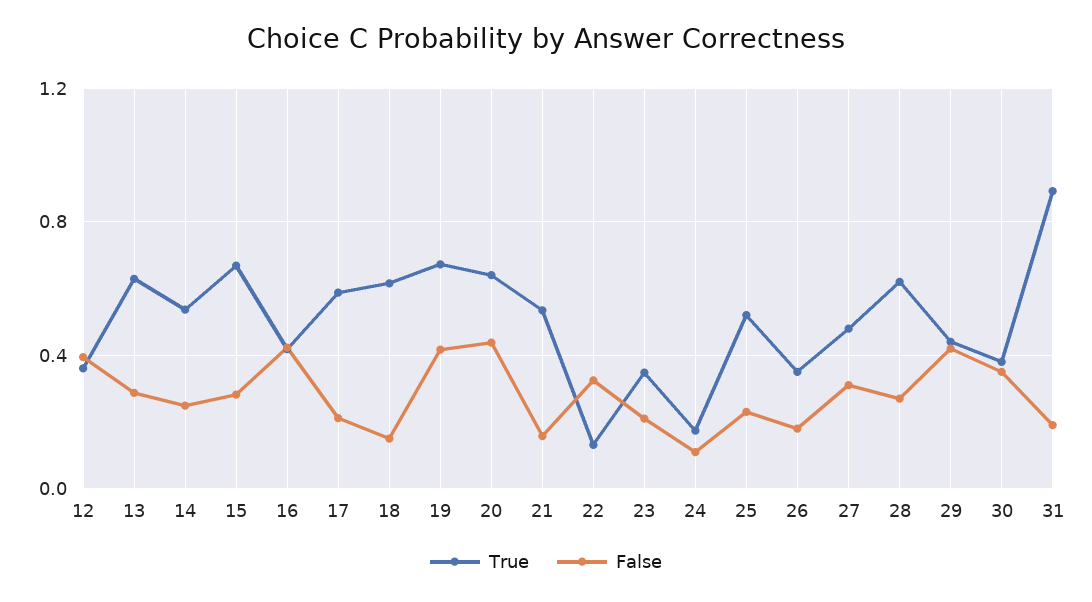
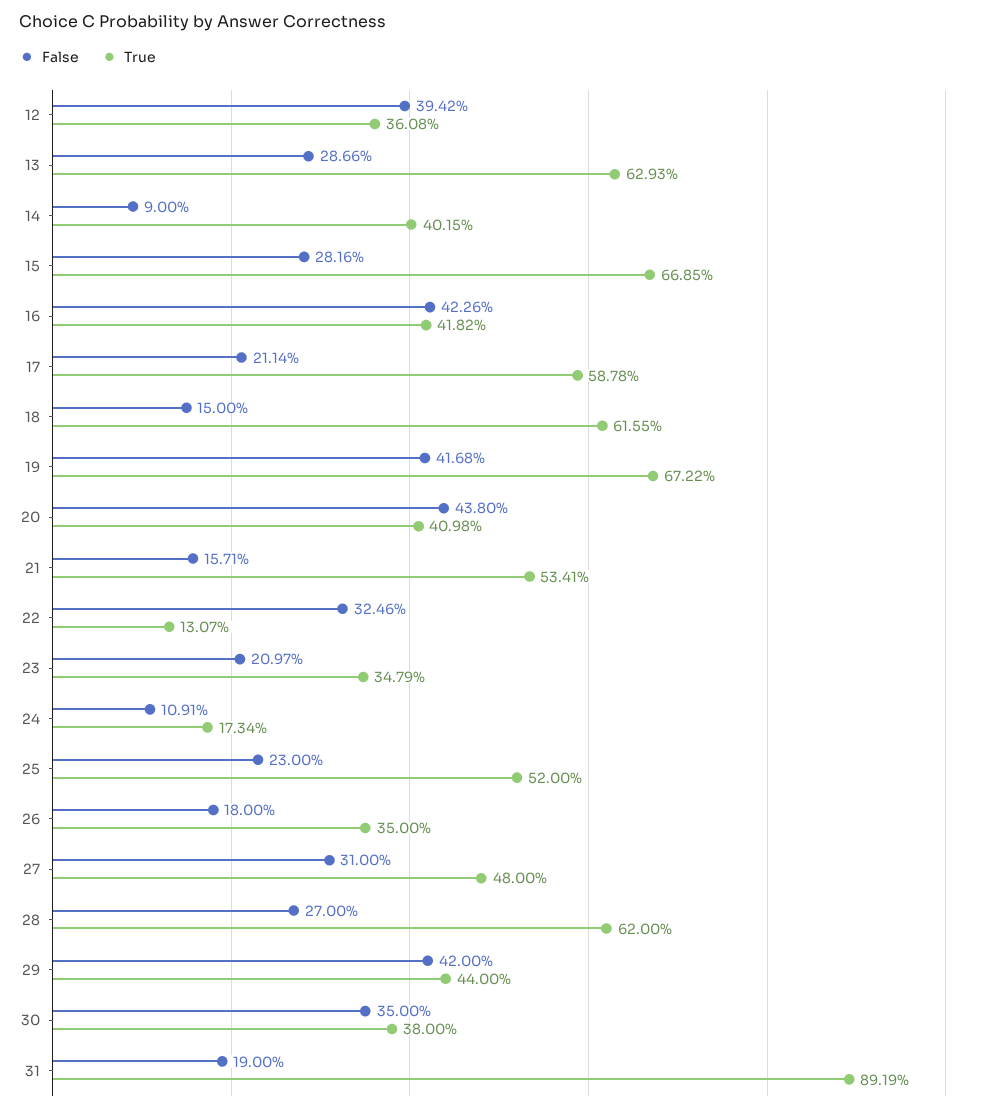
True, 14: 0.55 -> 0.4015
False, 14: 0.25 -> 0.09
True, 20: 0.65 -> 0.4098

